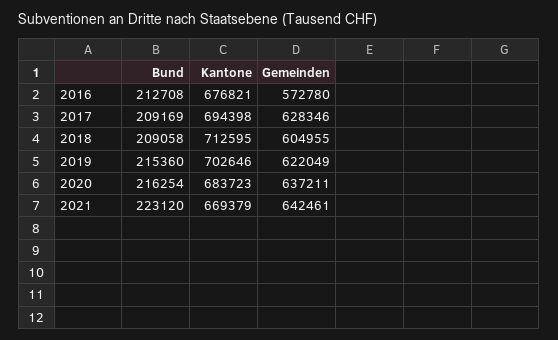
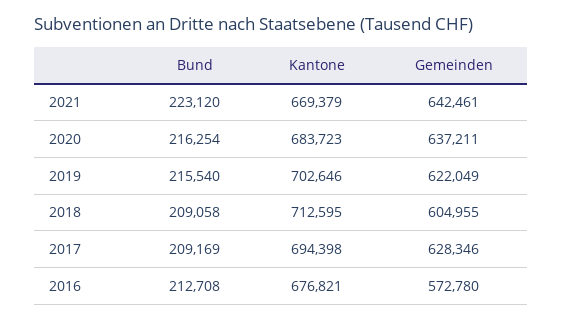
Bund, 2019: 215360 -> 215540

